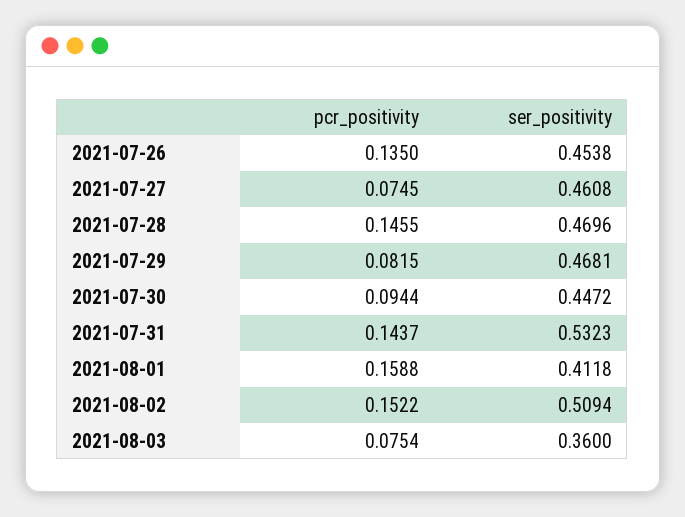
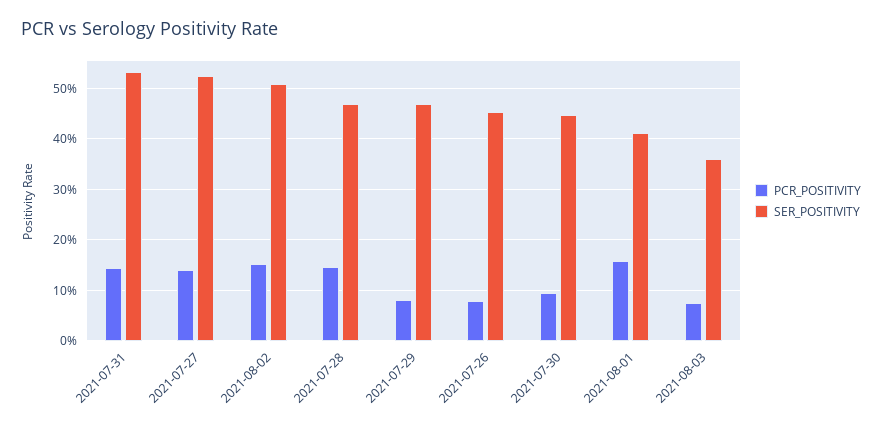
pcr_positivity, 2021-07-26: 0.135 -> 0.08
pcr_positivity, 2021-07-27: 0.0745 -> 0.14
ser_positivity, 2021-07-27: 0.4608 -> 0.52

